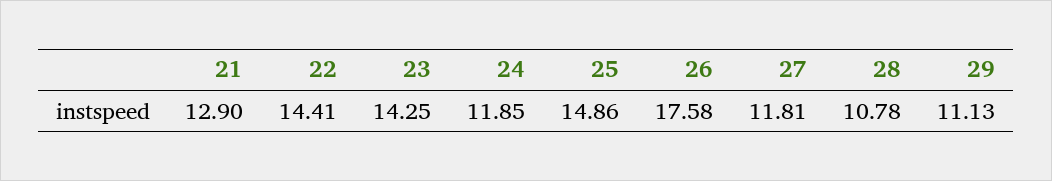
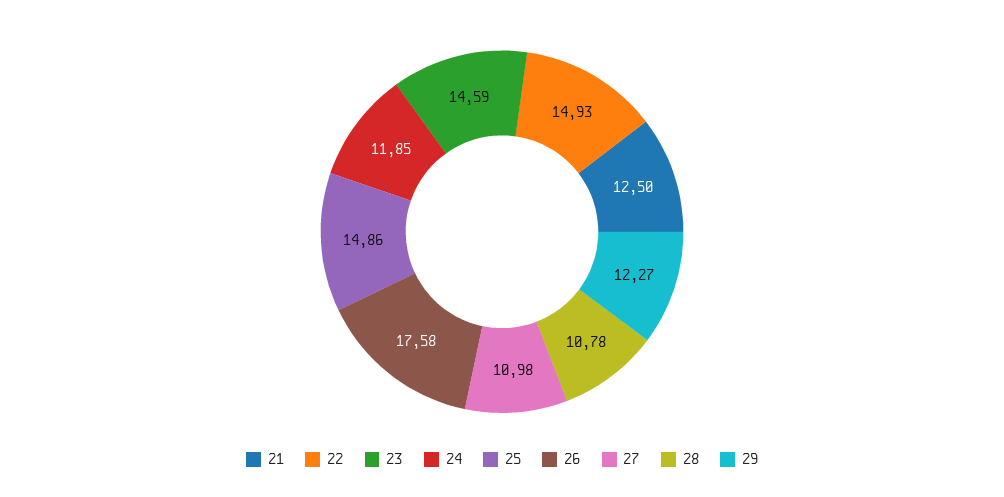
21: 12.9 -> 12.5
22: 14.41 -> 14.93
23: 14.25 -> 14.59
27: 11.81 -> 10.98
29: 11.13 -> 12.27

